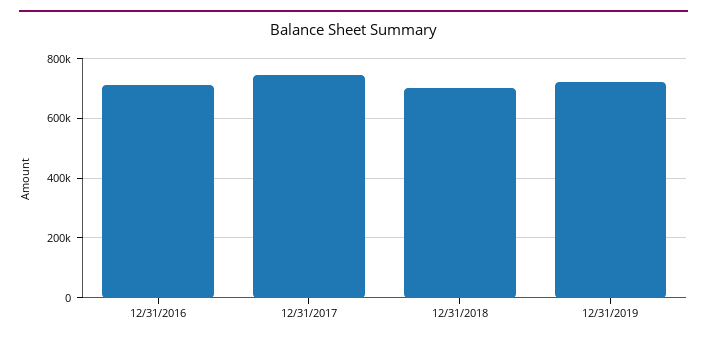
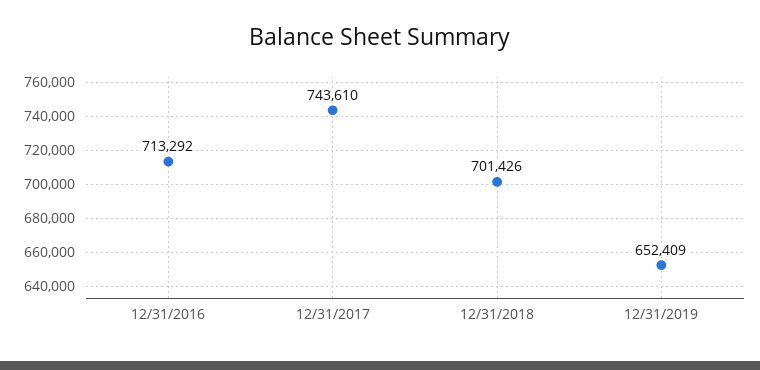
12/31/2019: 725000 -> 652409

